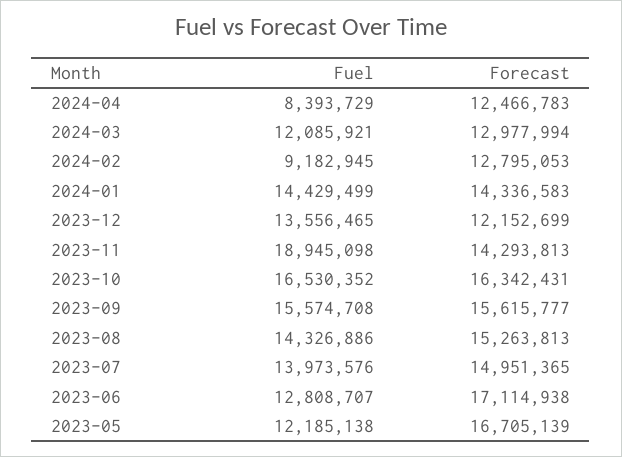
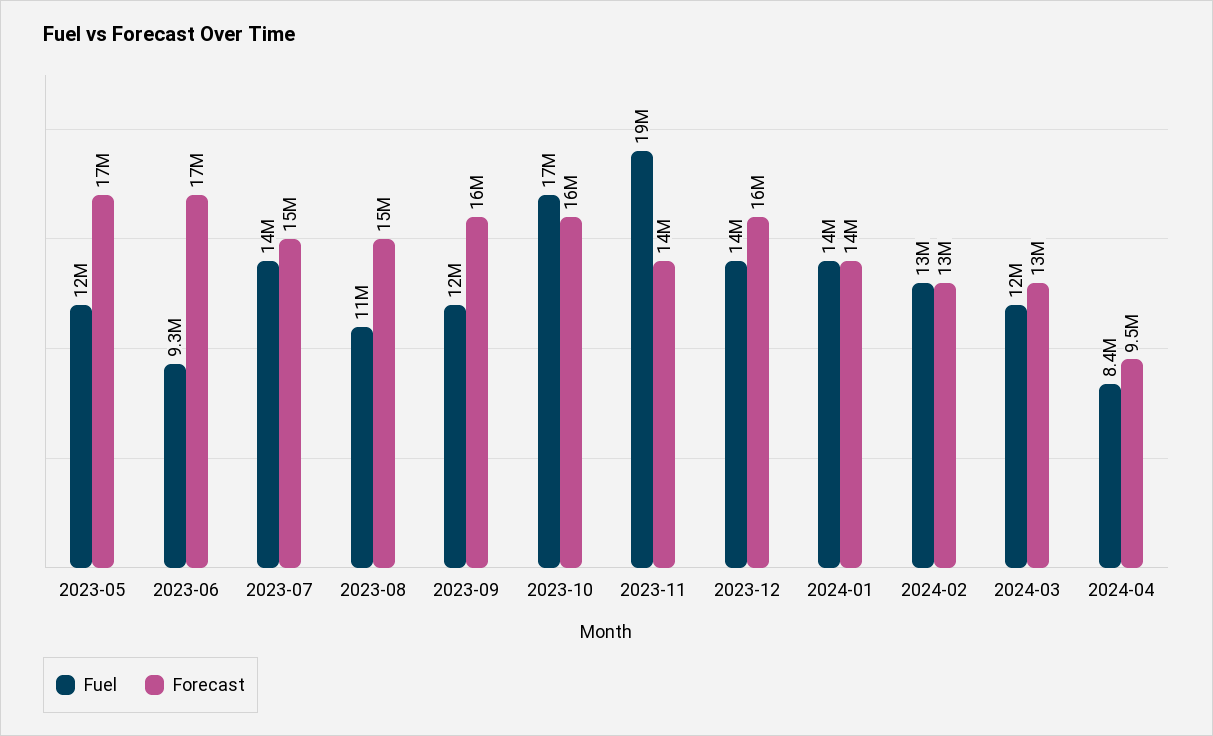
Forecast, 2024-04: 12466783 -> 9500000
Fuel, 2024-02: 9182945 -> 13000000
Forecast, 2023-12: 12152699 -> 16000000
Fuel, 2023-09: 15574708 -> 12000000
Fuel, 2023-08: 14326886 -> 11000000
Fuel, 2023-06: 12808707 -> 9300000

